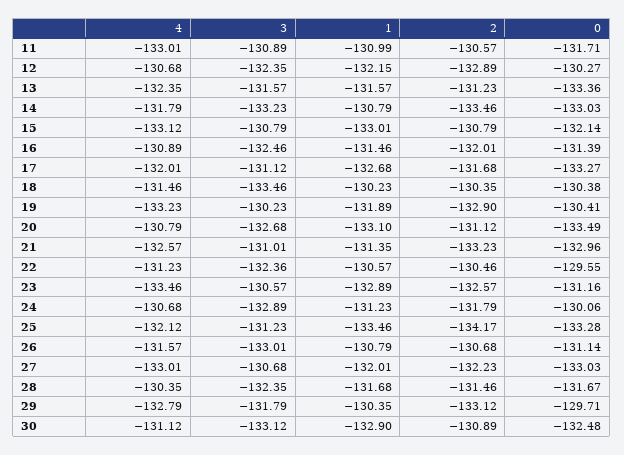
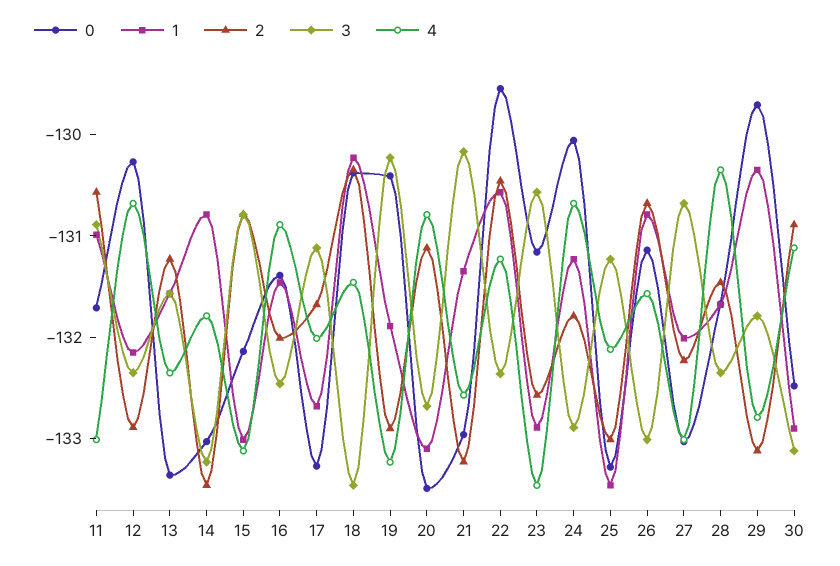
3, 21: -131.01 -> -130.2
2, 25: -134.17 -> -133

